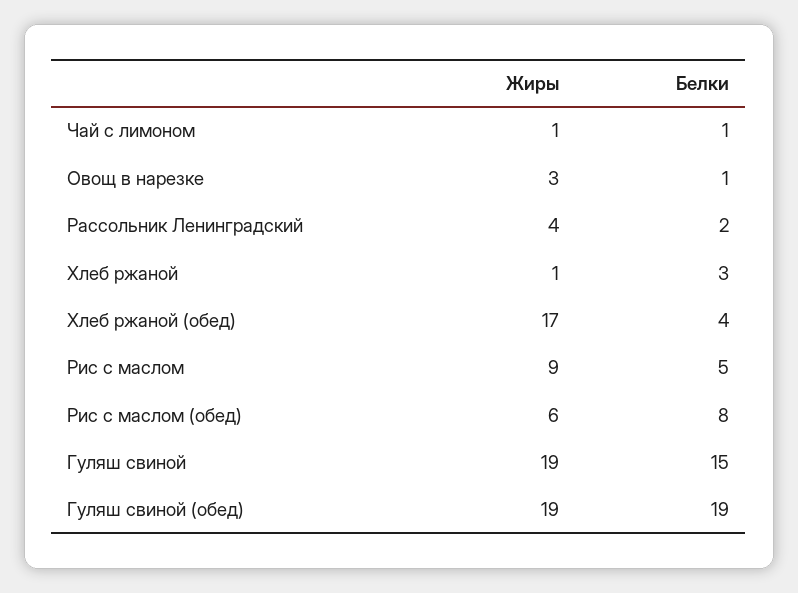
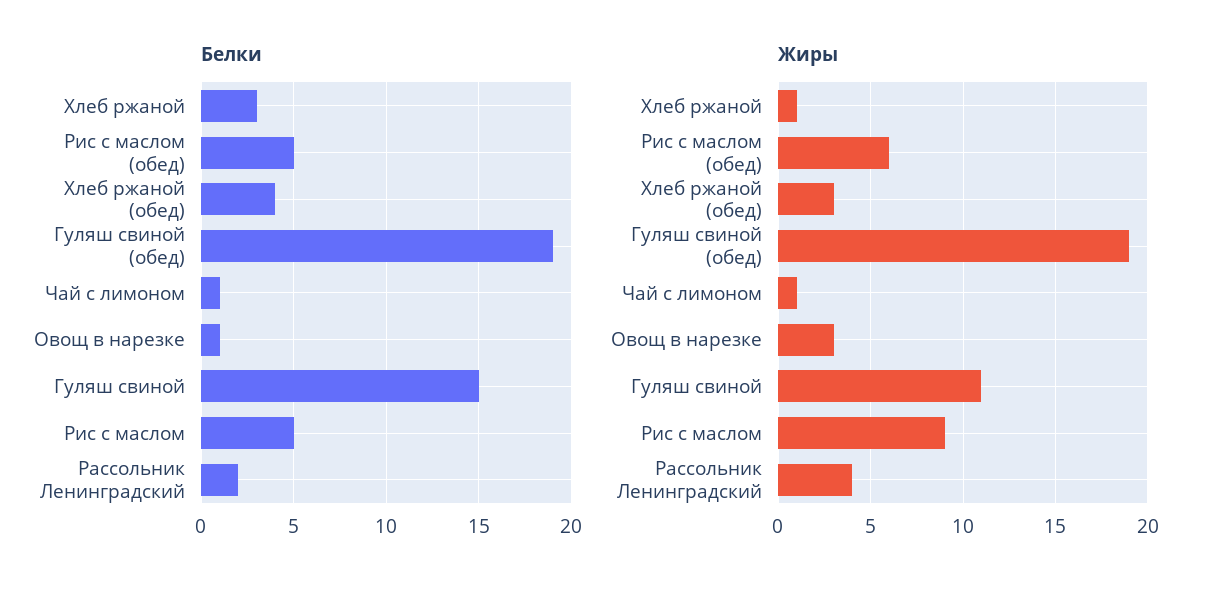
Жиры, Хлеб ржаной (обед): 17 -> 3
Белки, Рис с маслом (обед): 8 -> 5
Жиры, Гуляш свиной: 19 -> 11

